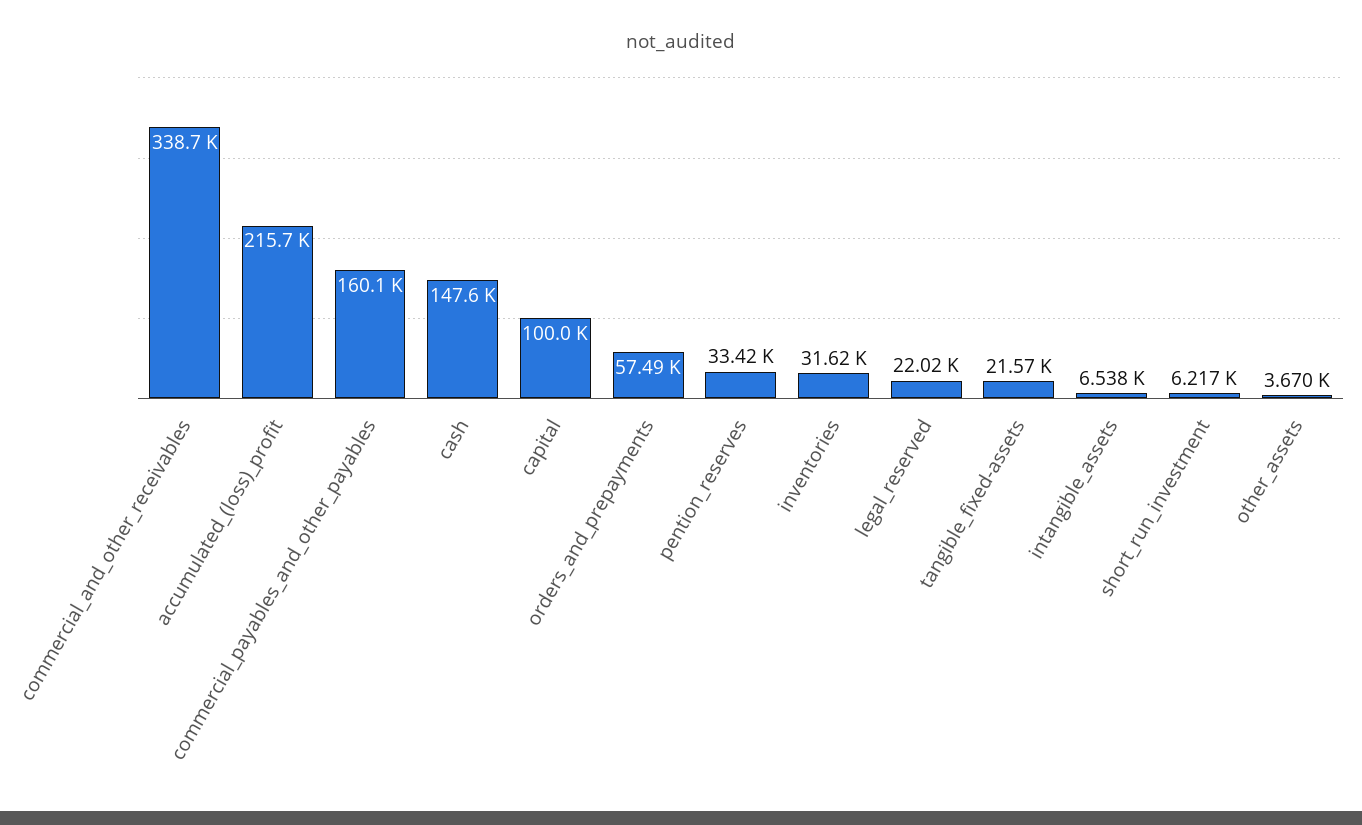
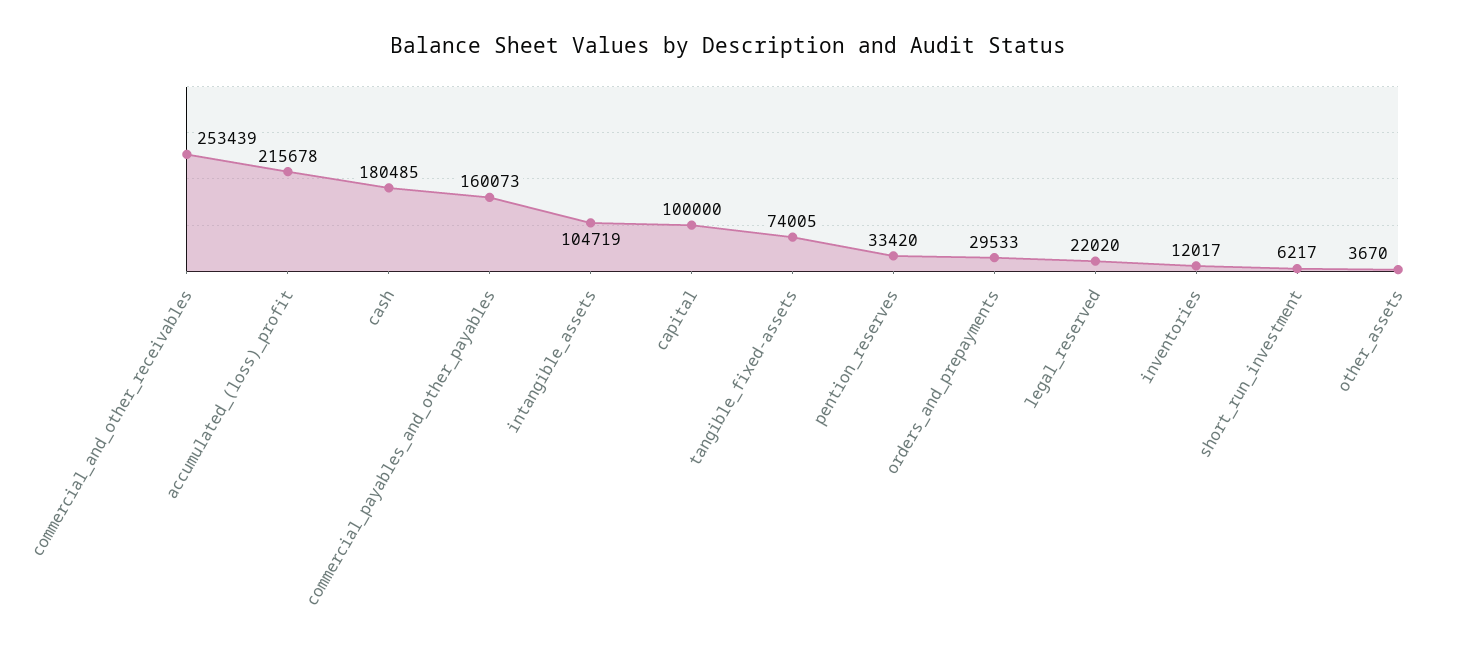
commercial_and_other_receivables: 338700 -> 253439
cash: 147600 -> 180485
orders_and_prepayments: 57490 -> 29533
inventories: 31620 -> 12017
tangible_fixed-assets: 21570 -> 74005
intangible_assets: 6538 -> 104719

